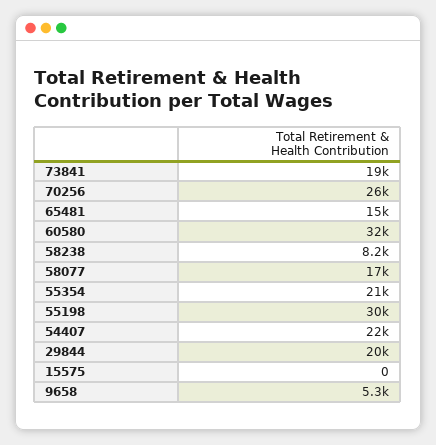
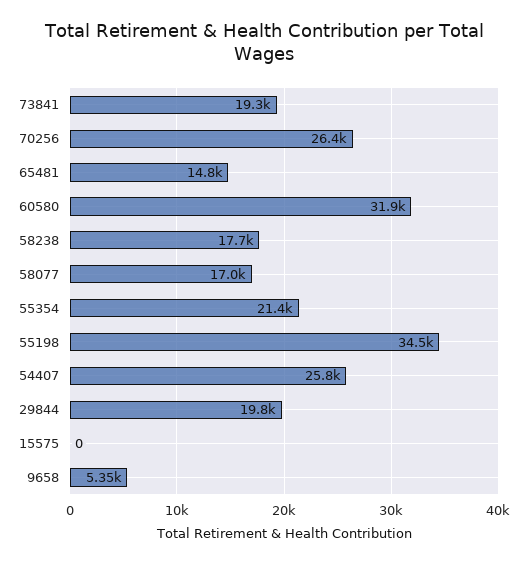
58238: 8200 -> 17700
55198: 30000 -> 34500
54407: 22000 -> 25800

